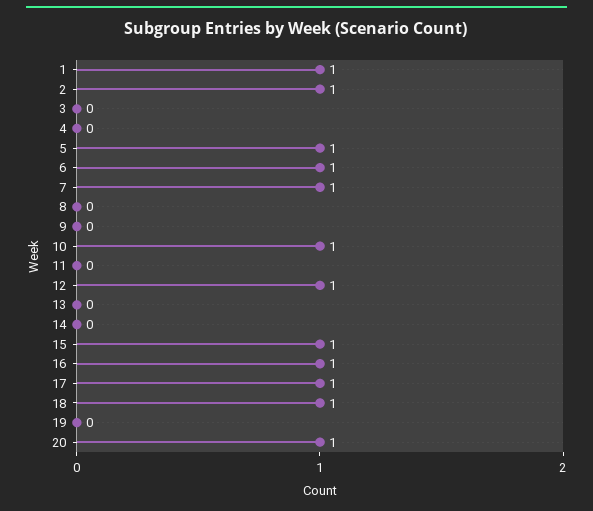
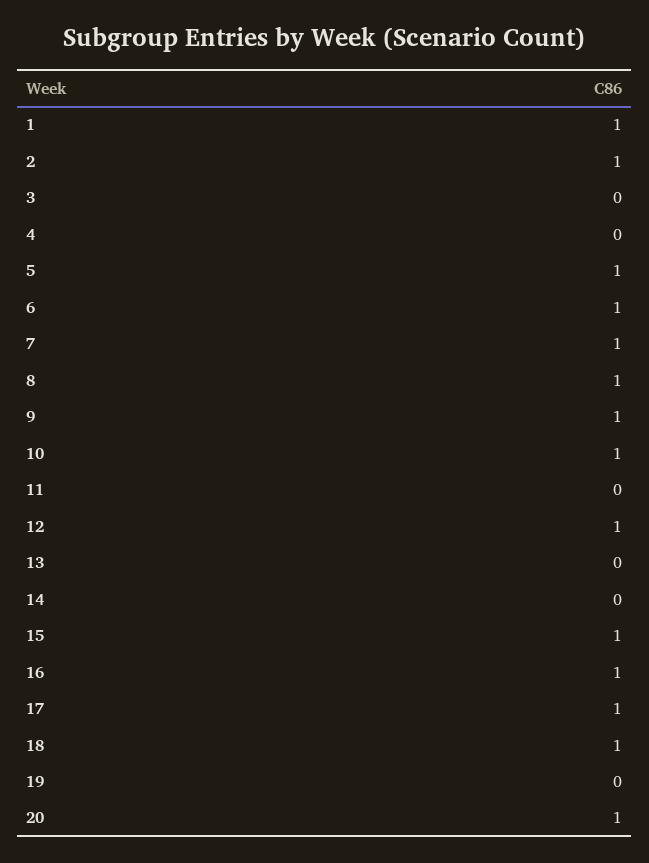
8: 0 -> 1
9: 0 -> 1

